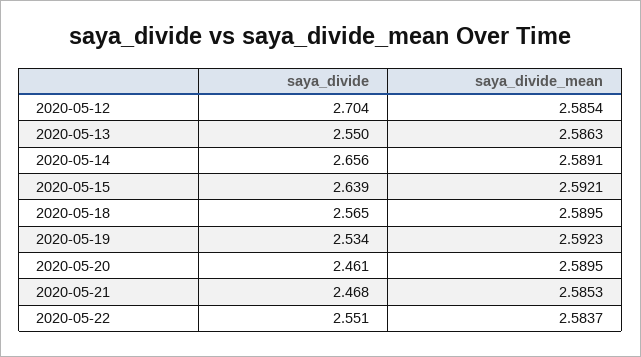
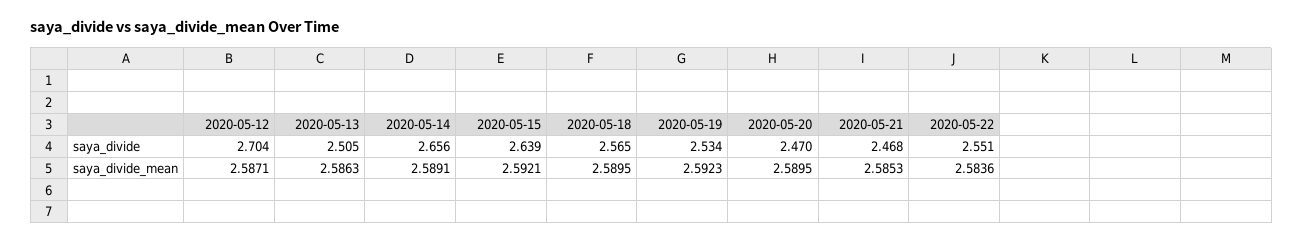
saya_divide_mean, 2020-05-12: 2.5854 -> 2.5871
saya_divide, 2020-05-13: 2.55 -> 2.505
saya_divide, 2020-05-20: 2.461 -> 2.47
saya_divide_mean, 2020-05-22: 2.5837 -> 2.5836

